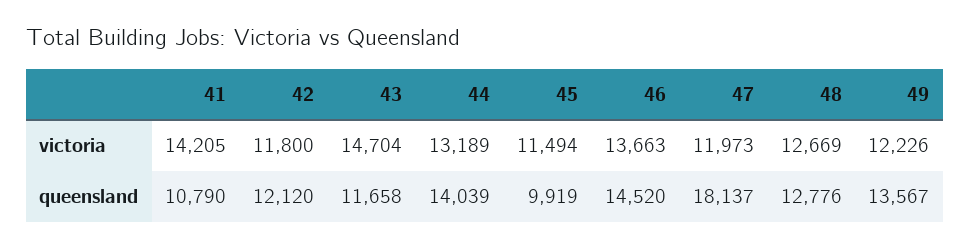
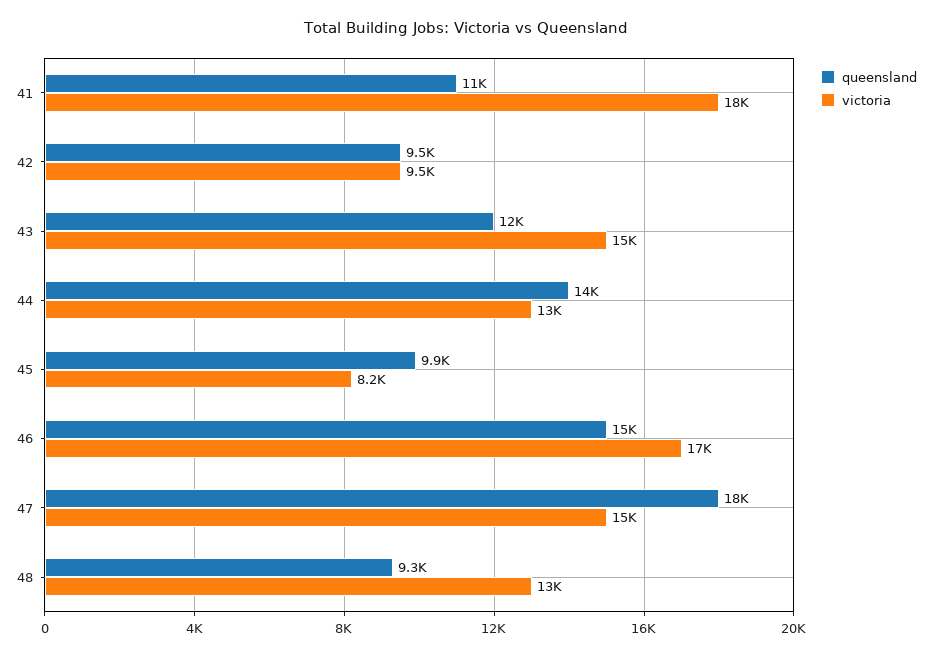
victoria, 41: 14205 -> 18000
victoria, 42: 11800 -> 9500
victoria, 45: 11494 -> 8200
victoria, 46: 13663 -> 17000
victoria, 47: 11973 -> 15000
victoria, 49: 12226 -> none
queensland, 42: 12120 -> 9500
queensland, 48: 12776 -> 9300
queensland, 49: 13567 -> none

